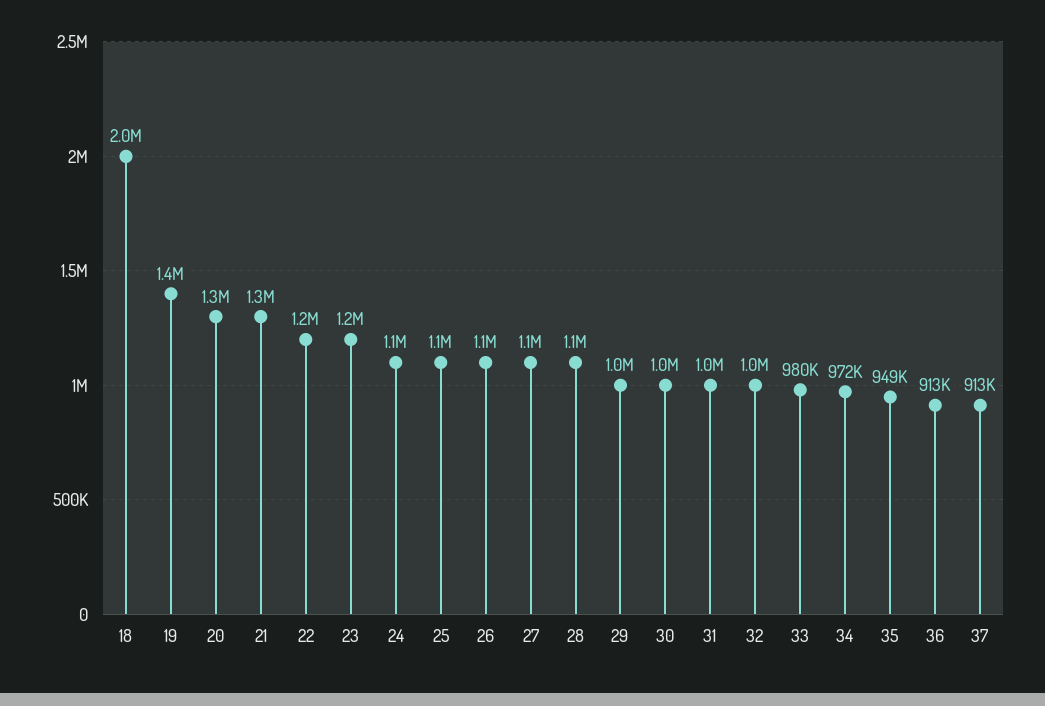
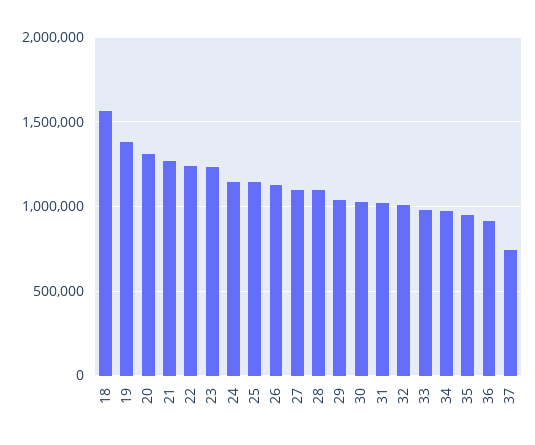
18: 2000000 -> 1550000
37: 913000 -> 750000

